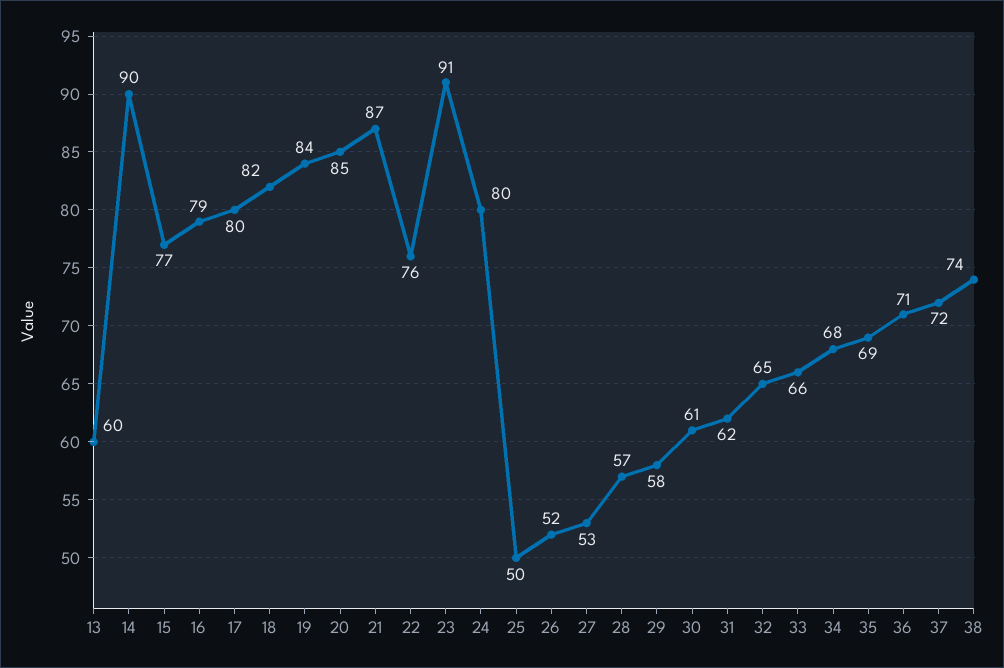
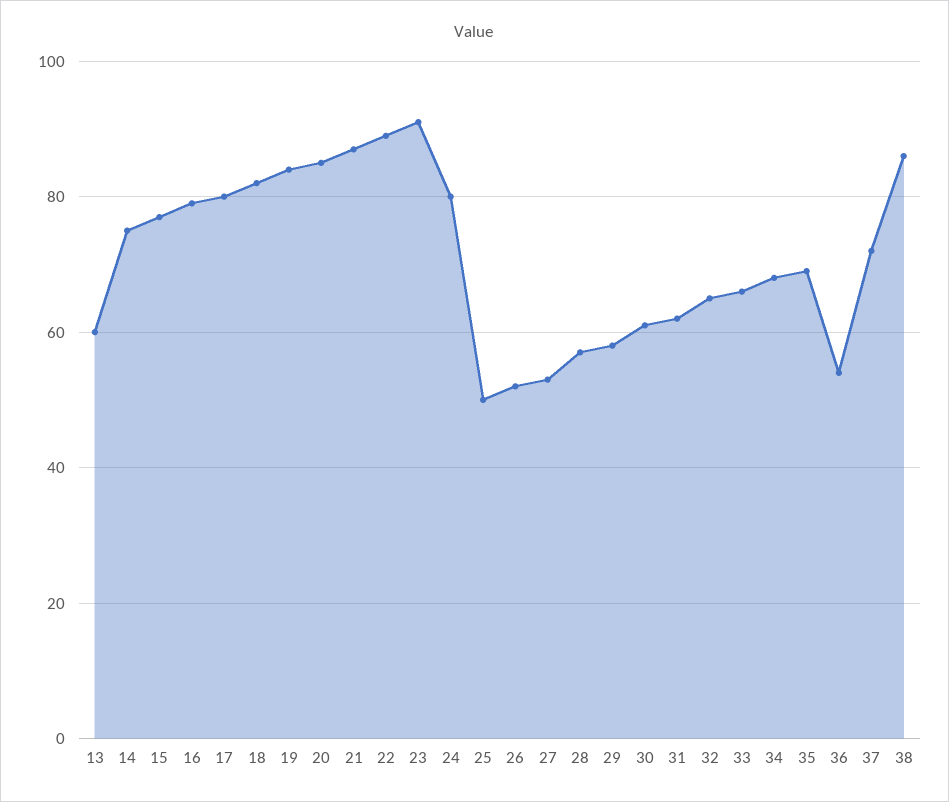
14: 90 -> 75
22: 76 -> 90
36: 71 -> 55
38: 74 -> 85

